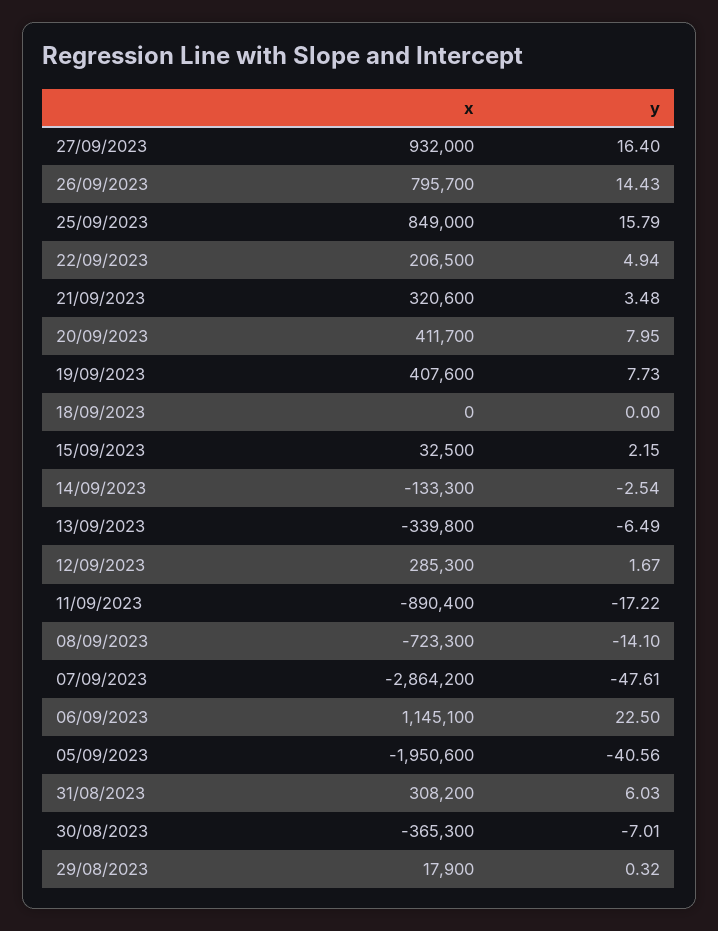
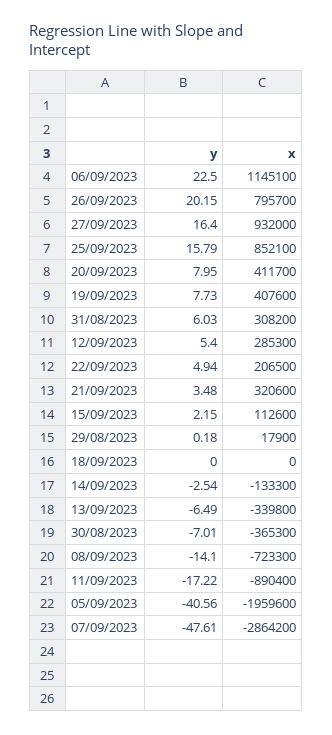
y, 26/09/2023: 14.43 -> 20.15
x, 25/09/2023: 849000 -> 852100
x, 15/09/2023: 32500 -> 112600
y, 12/09/2023: 1.67 -> 5.4
x, 05/09/2023: -1950600 -> -1959600
y, 29/08/2023: 0.32 -> 0.18

